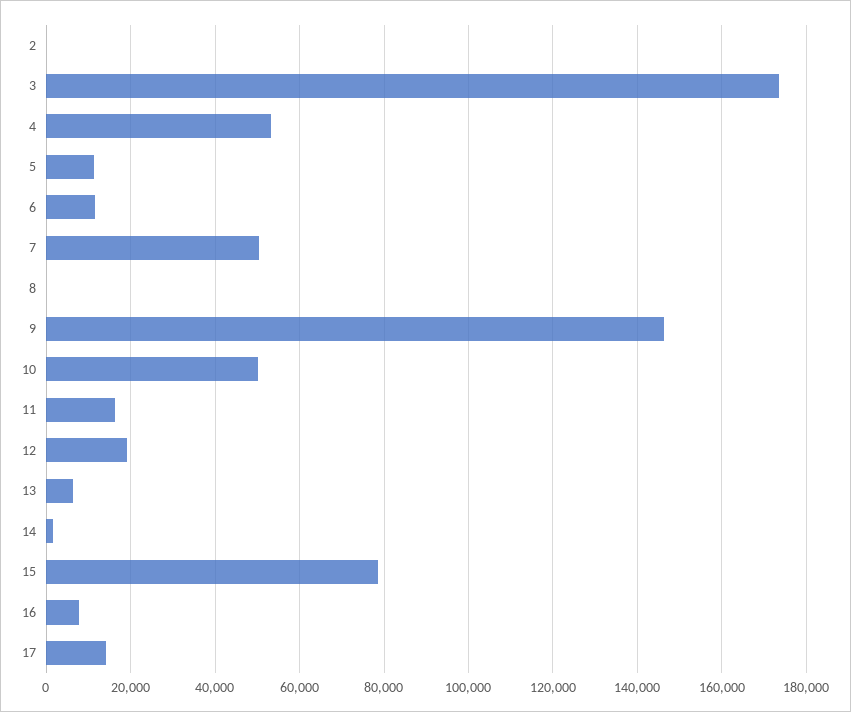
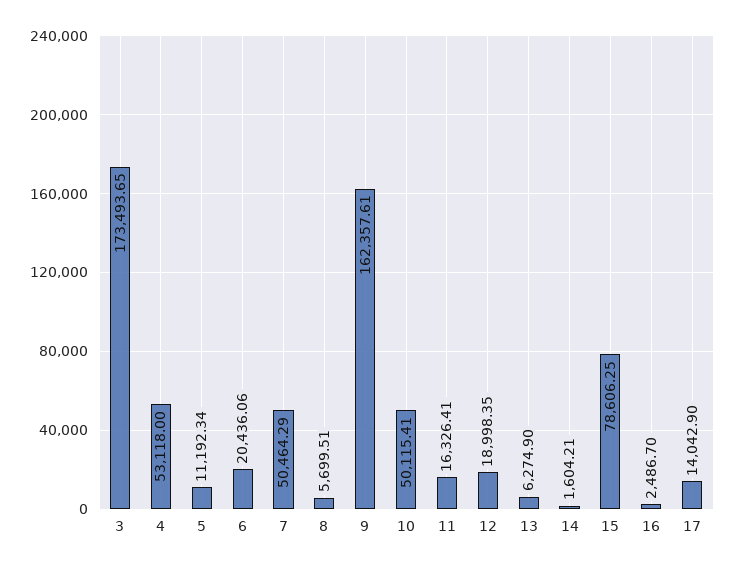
2: 0 -> none
6: 12000 -> 20436.06
8: 0 -> 5699.51
9: 146000 -> 162357.61
16: 8000 -> 2486.7

